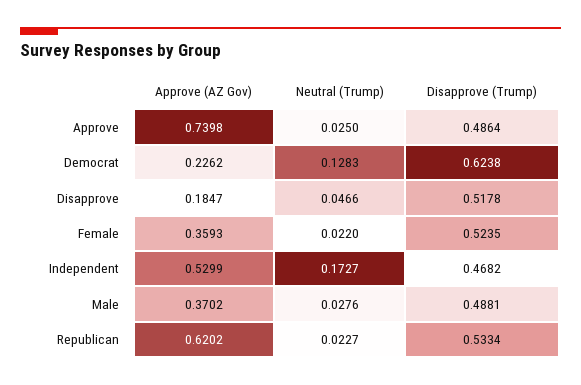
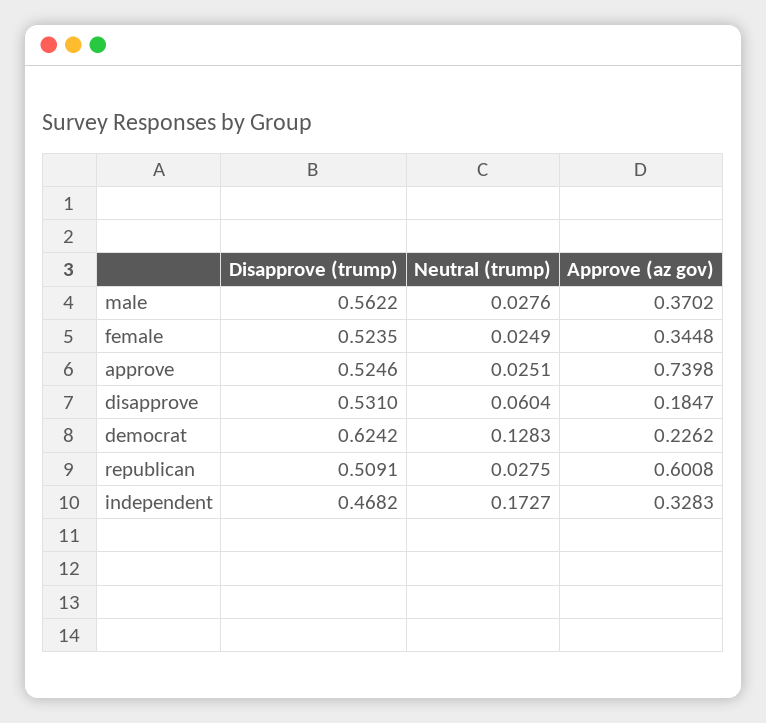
Neutral (Trump), Approve: 0.025 -> 0.0251
Disapprove (Trump), Approve: 0.4864 -> 0.5246
Disapprove (Trump), Democrat: 0.6238 -> 0.6242
Neutral (Trump), Disapprove: 0.0466 -> 0.0604
Disapprove (Trump), Disapprove: 0.5178 -> 0.531
Approve (AZ Gov), Female: 0.3593 -> 0.3448
Neutral (Trump), Female: 0.022 -> 0.0249
Approve (AZ Gov), Independent: 0.5299 -> 0.3283
Disapprove (Trump), Male: 0.4881 -> 0.5622
Approve (AZ Gov), Republican: 0.6202 -> 0.6008
Neutral (Trump), Republican: 0.0227 -> 0.0275
Disapprove (Trump), Republican: 0.5334 -> 0.5091

